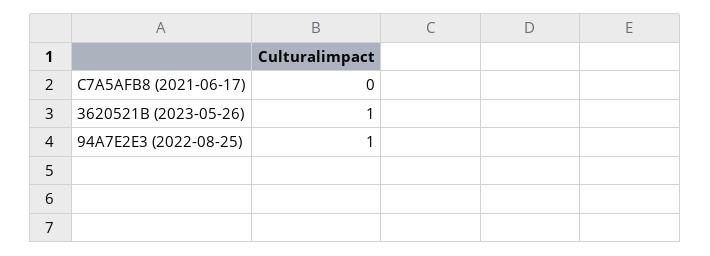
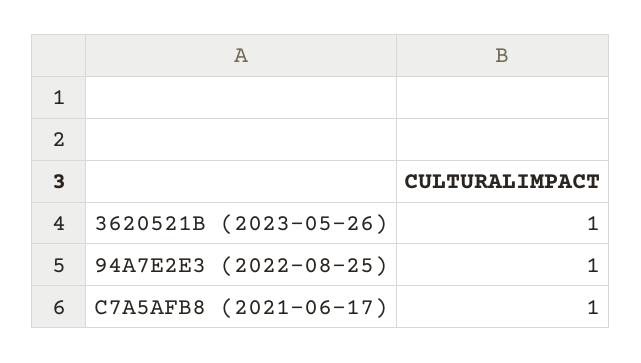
C7A5AFB8 (2021-06-17): 0 -> 1

